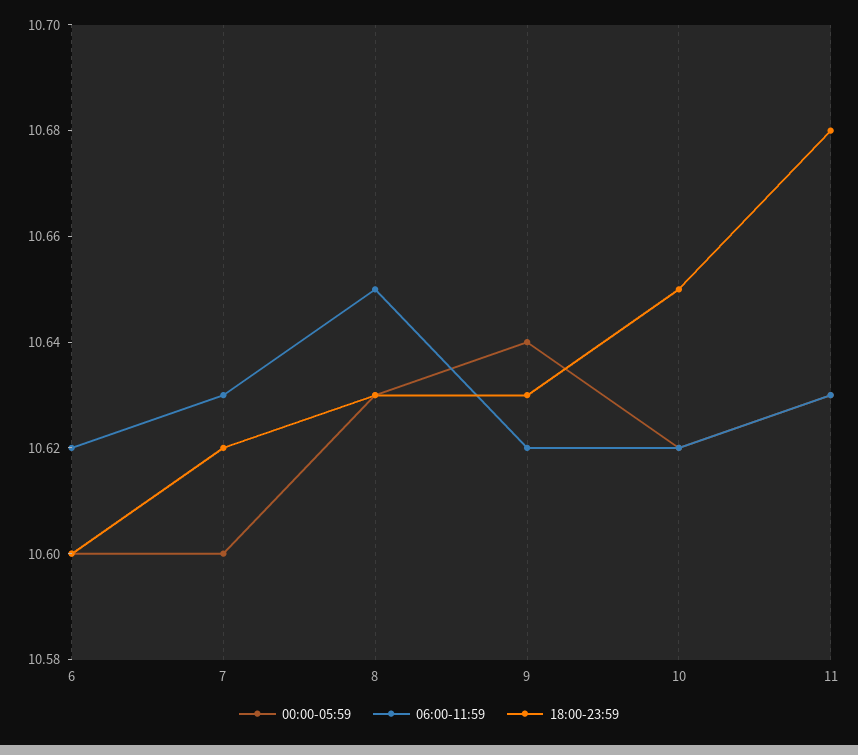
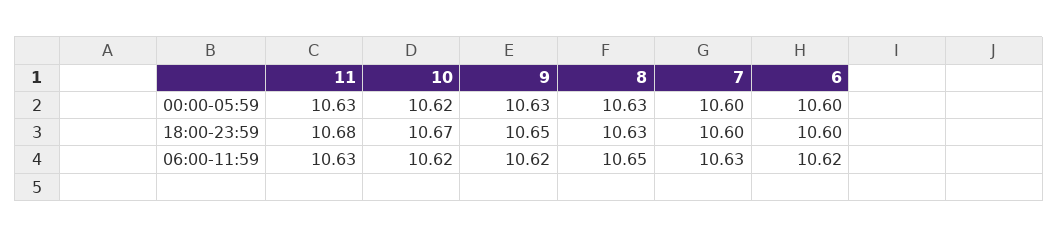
18:00-23:59, 7: 10.62 -> 10.6
00:00-05:59, 9: 10.64 -> 10.63
18:00-23:59, 9: 10.63 -> 10.65
18:00-23:59, 10: 10.65 -> 10.67

